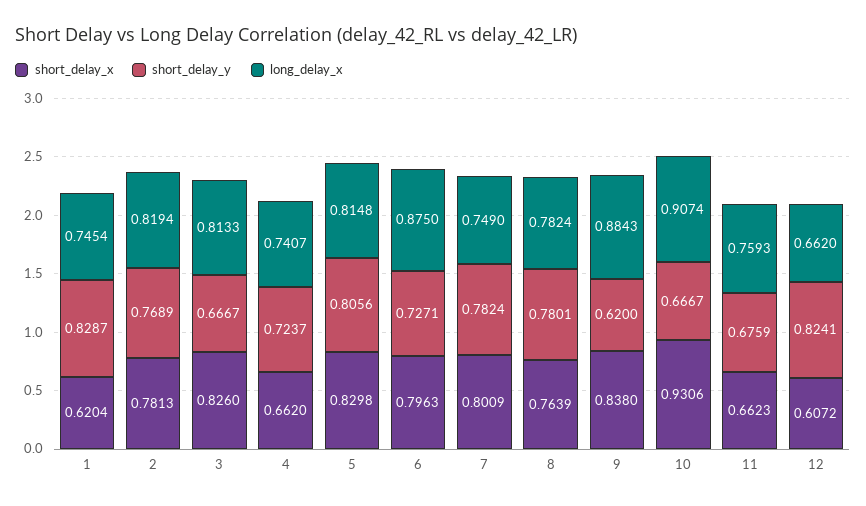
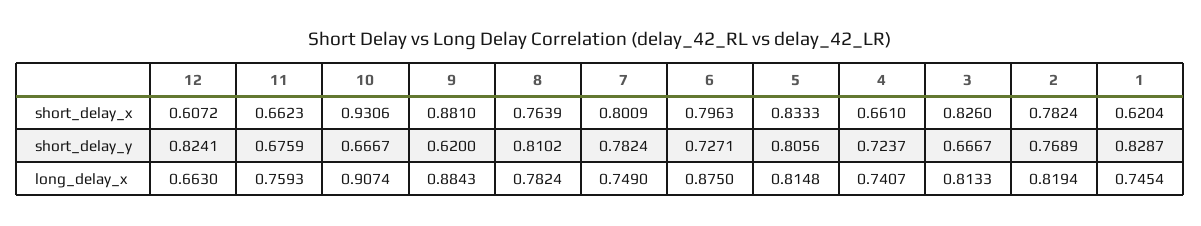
short_delay_x, 2: 0.7813 -> 0.7824
short_delay_x, 4: 0.662 -> 0.661
short_delay_x, 5: 0.8298 -> 0.8333
short_delay_y, 8: 0.7801 -> 0.8102
short_delay_x, 9: 0.838 -> 0.881
long_delay_x, 12: 0.662 -> 0.663

